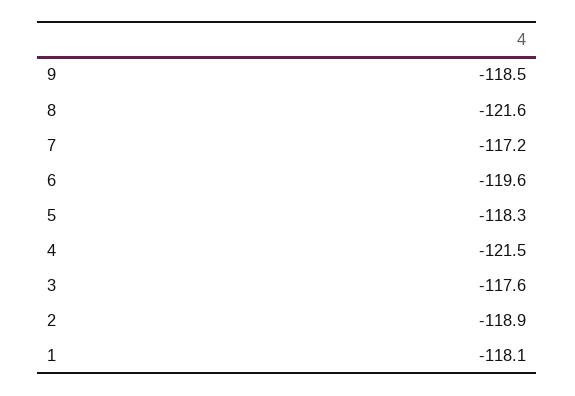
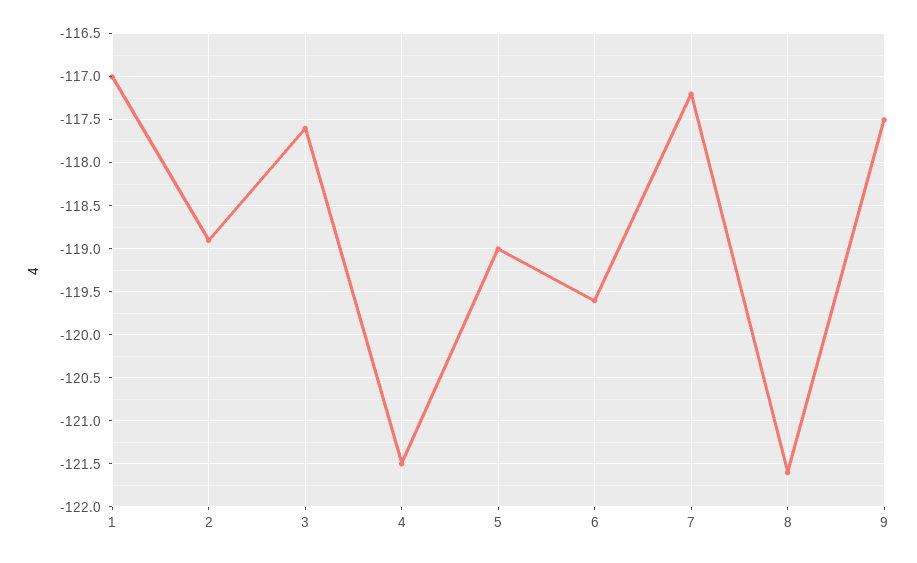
9: -118.5 -> -117.5
5: -118.3 -> -119
1: -118.1 -> -117

